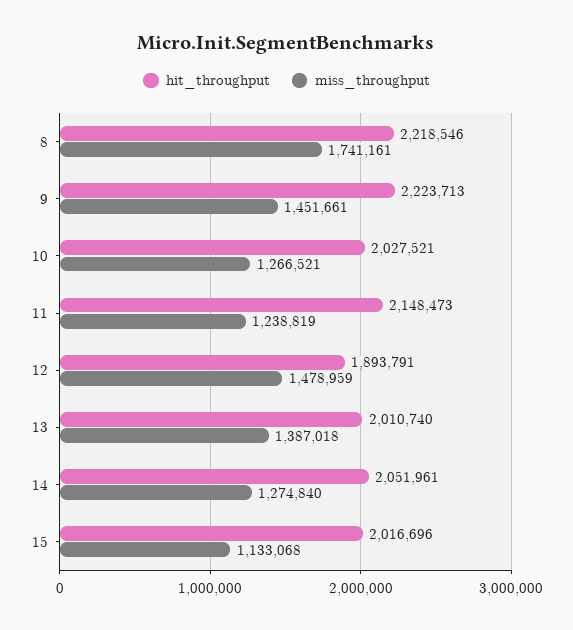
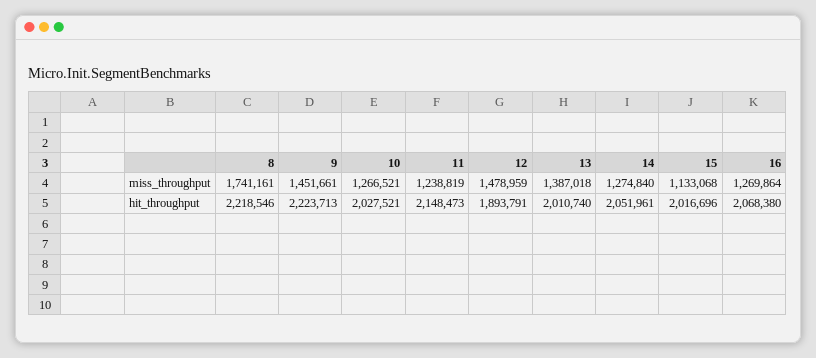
miss_throughput, 16: none -> 1269864
hit_throughput, 16: none -> 2068380

